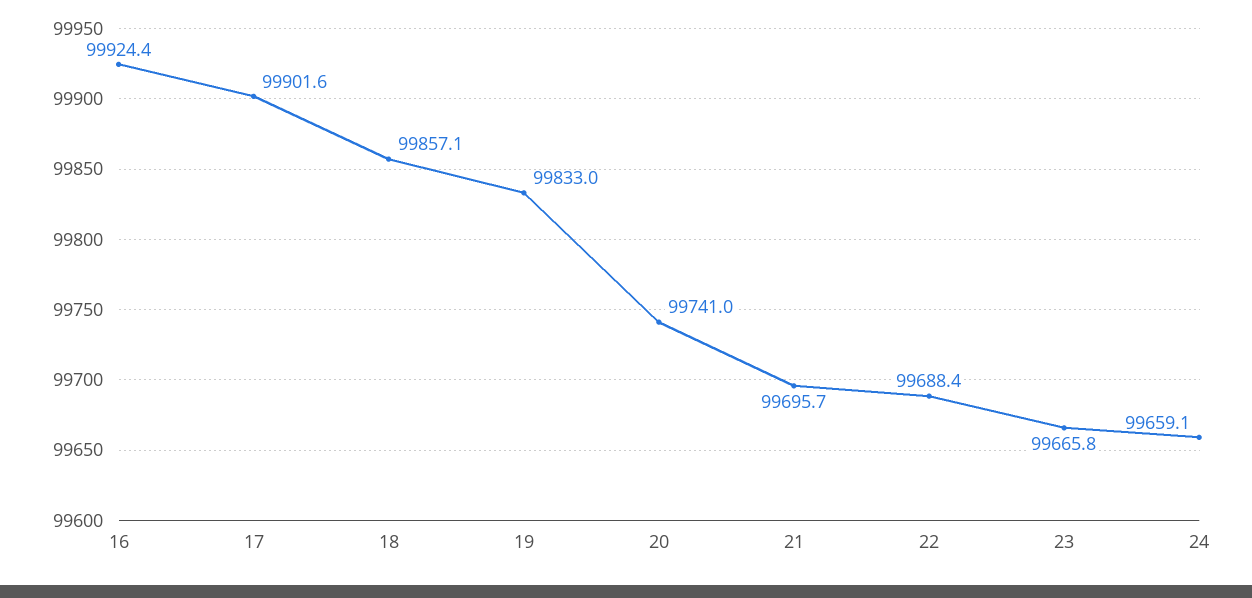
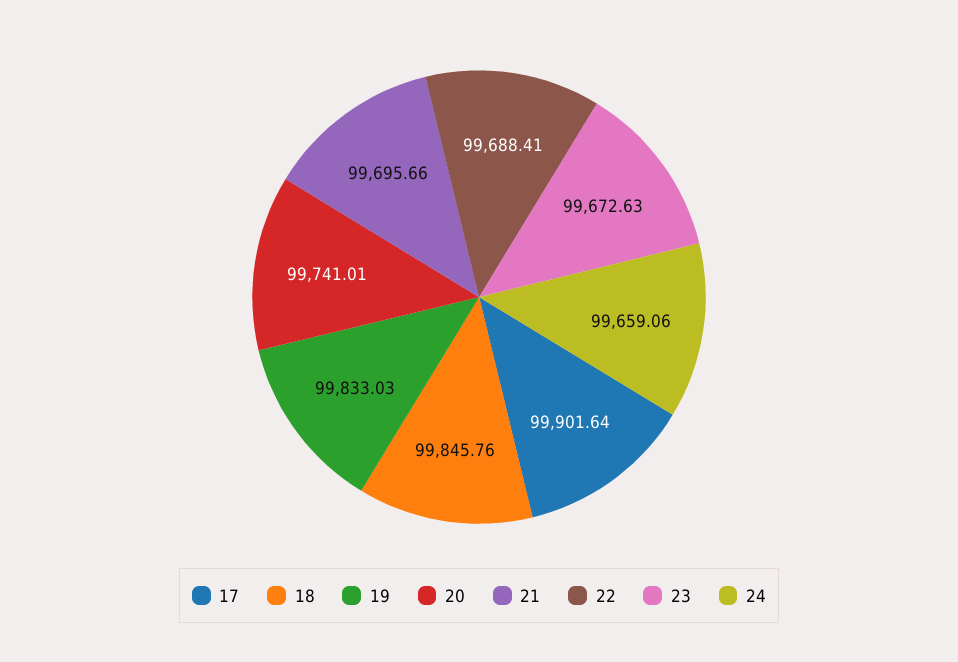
16: 99924.4 -> none
18: 99857.1 -> 99845.76
23: 99665.8 -> 99672.63

